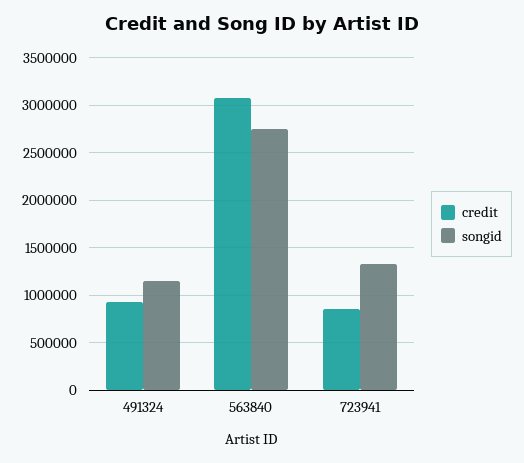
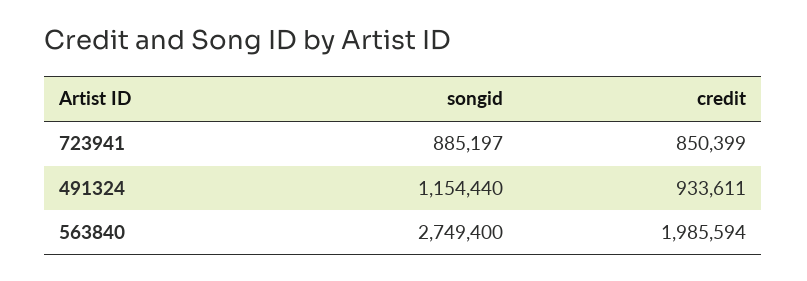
credit, 563840: 3100000 -> 1985594
songid, 723941: 1300000 -> 885197

